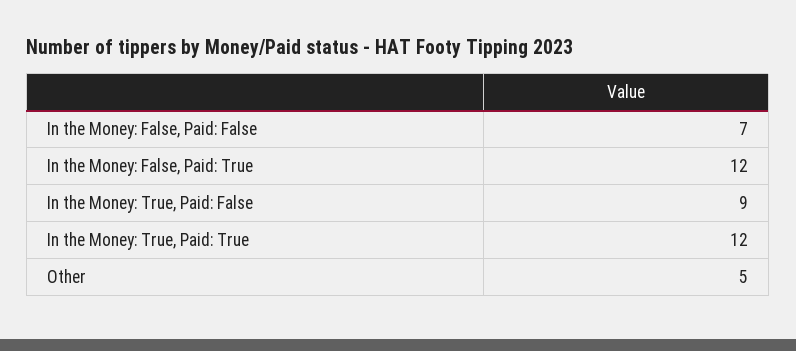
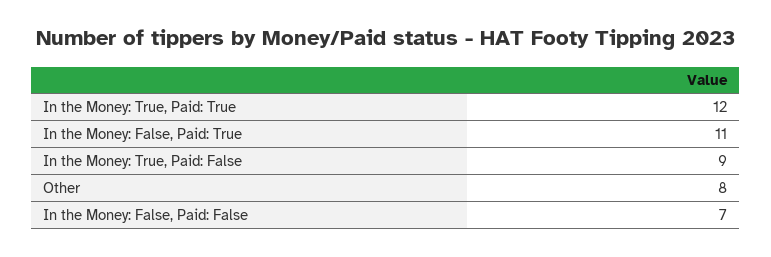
In the Money: False, Paid: True: 12 -> 11
Other: 5 -> 8

